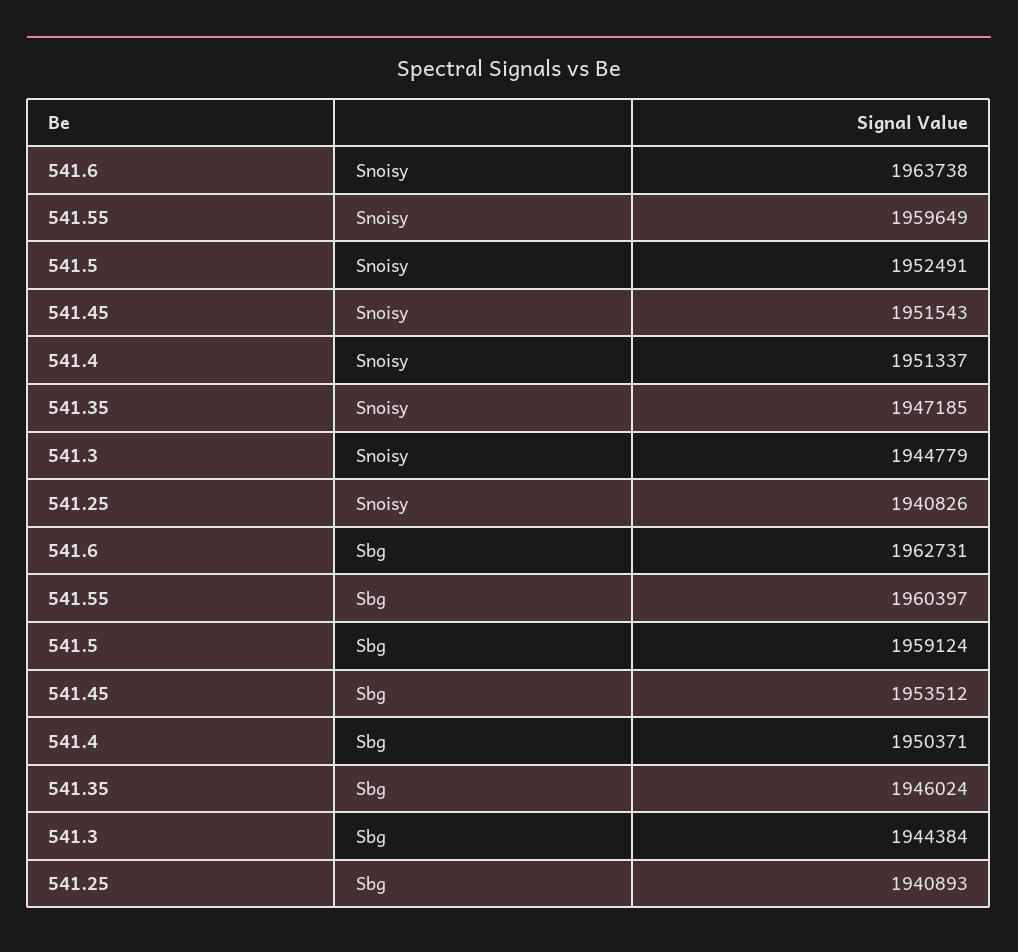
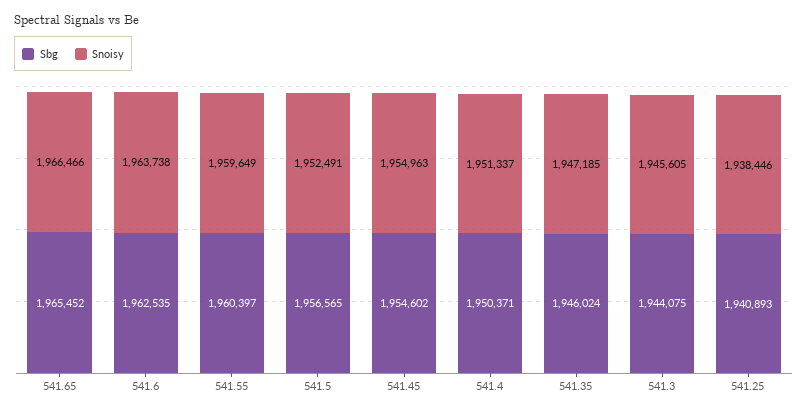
Snoisy, 541.45: 1951543 -> 1954963
Snoisy, 541.3: 1944779 -> 1945605
Snoisy, 541.25: 1940826 -> 1938446
Sbg, 541.6: 1962731 -> 1962535
Sbg, 541.5: 1959124 -> 1956565
Sbg, 541.45: 1953512 -> 1954602
Sbg, 541.3: 1944384 -> 1944075
Sbg, 541.65: none -> 1965452
Snoisy, 541.65: none -> 1966466

